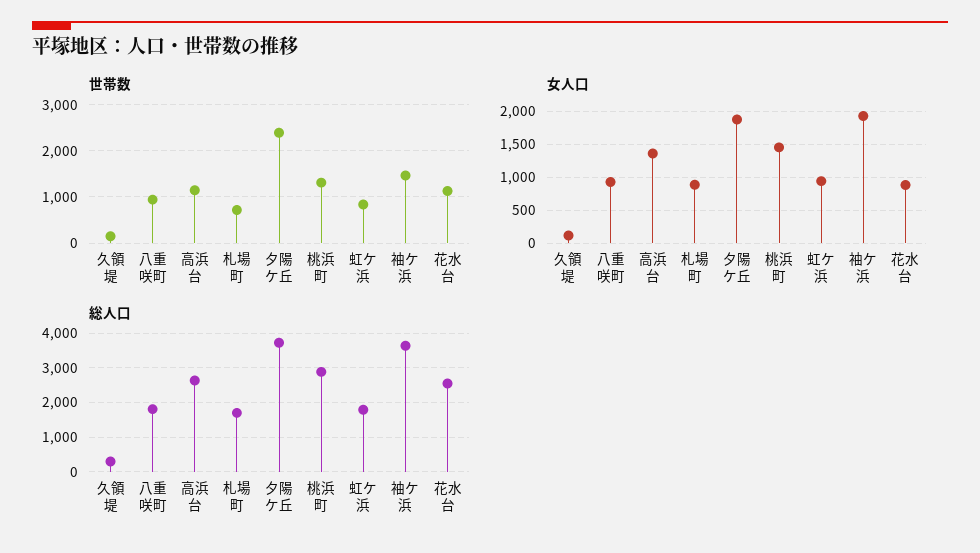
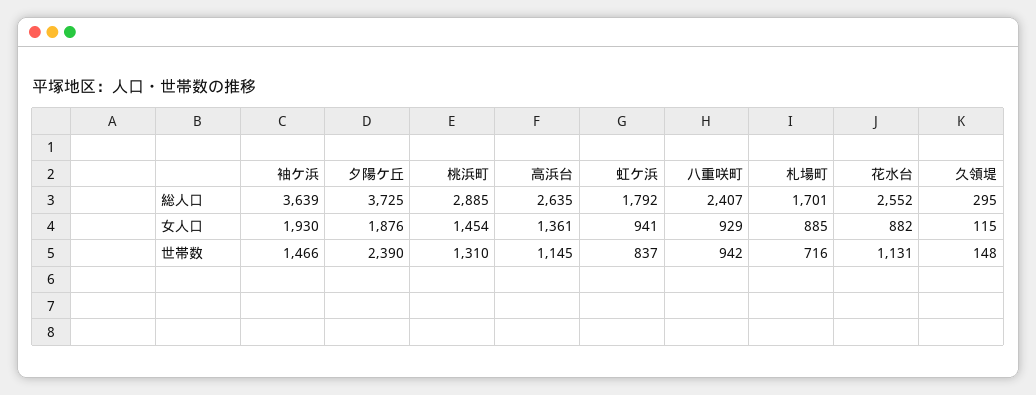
総人口, 八重咲町: 1800 -> 2407

